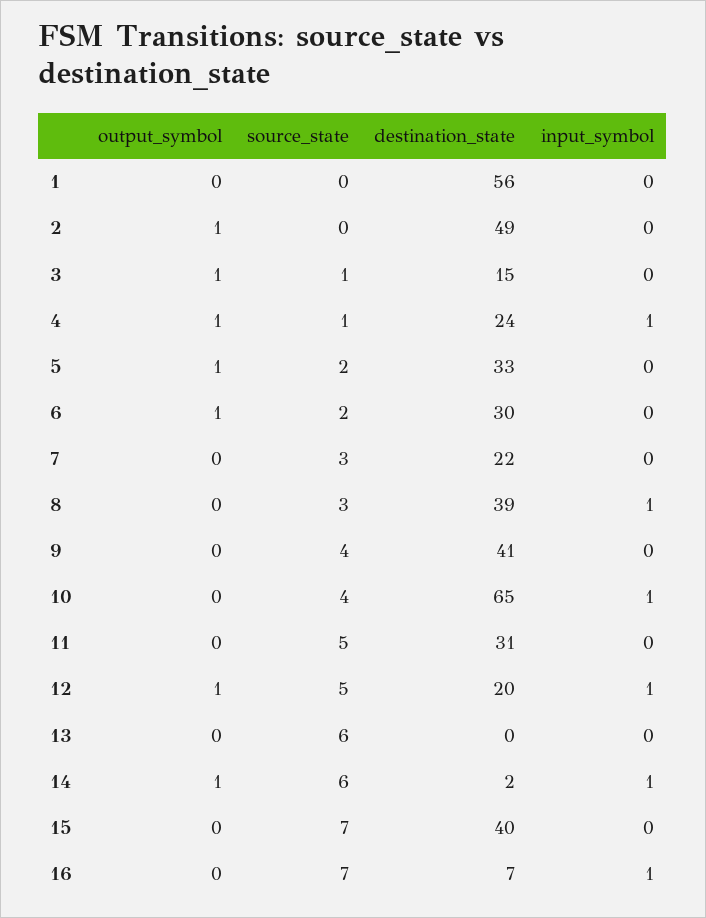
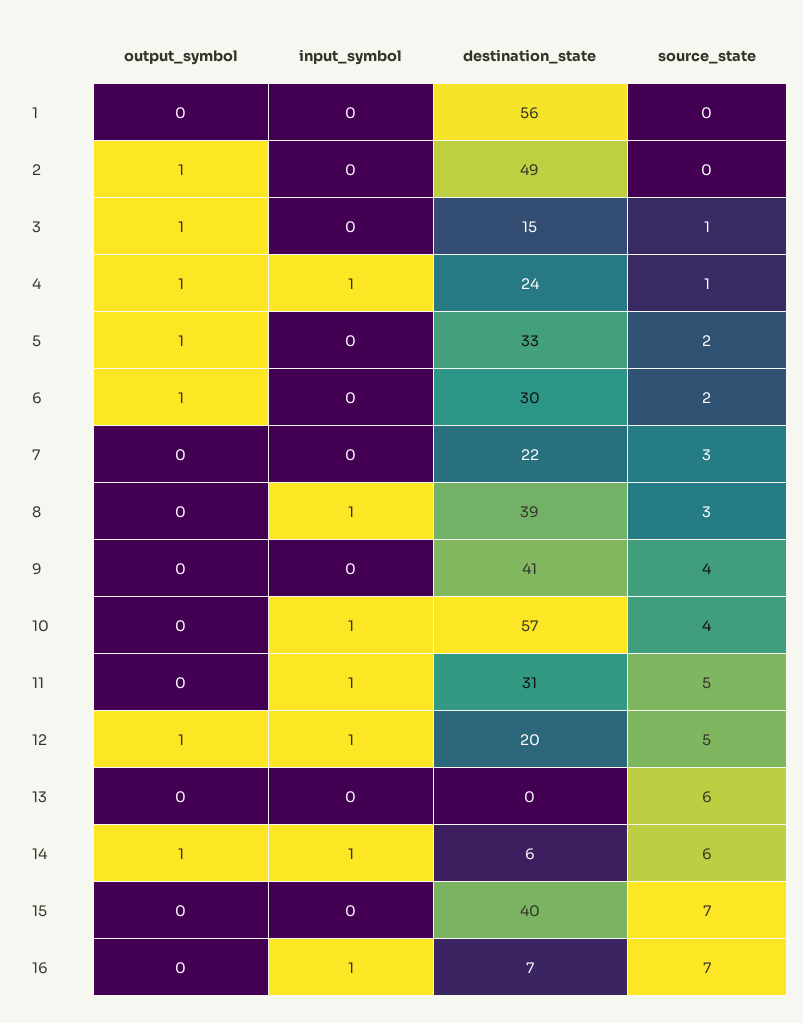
destination_state, 10: 65 -> 57
input_symbol, 11: 0 -> 1
destination_state, 14: 2 -> 6

